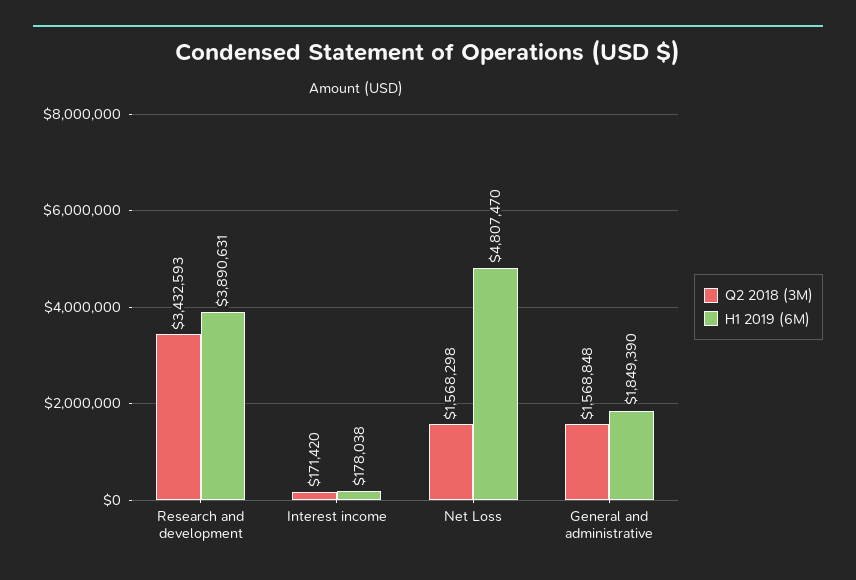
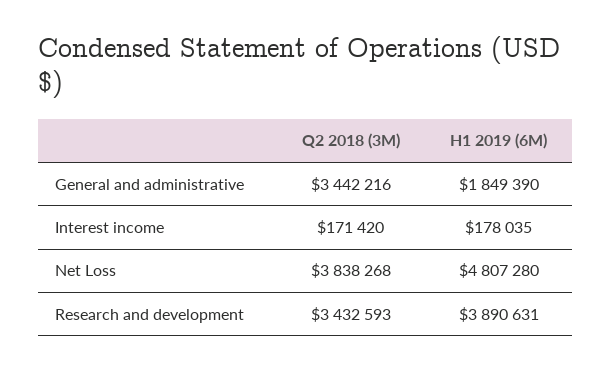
H1 2019 (6M), Interest income: 178038 -> 178035
Q2 2018 (3M), Net Loss: 1568298 -> 3838268
H1 2019 (6M), Net Loss: 4807470 -> 4807280
Q2 2018 (3M), General and administrative: 1568848 -> 3442216

